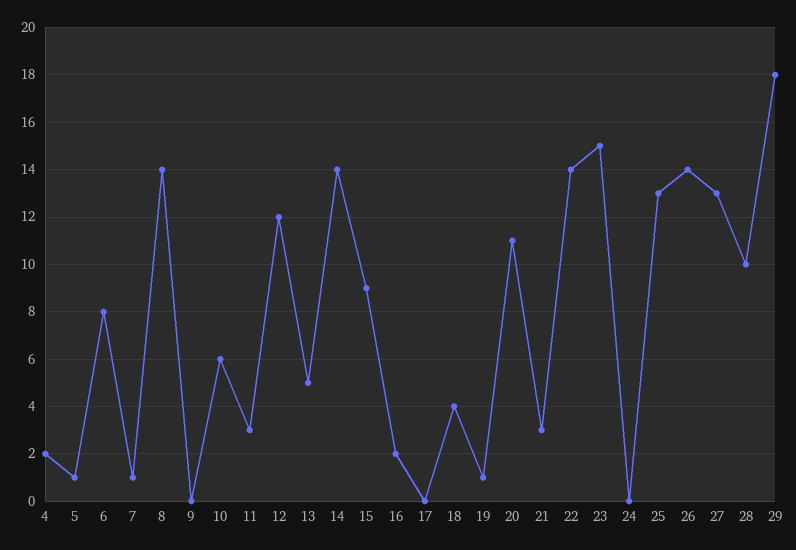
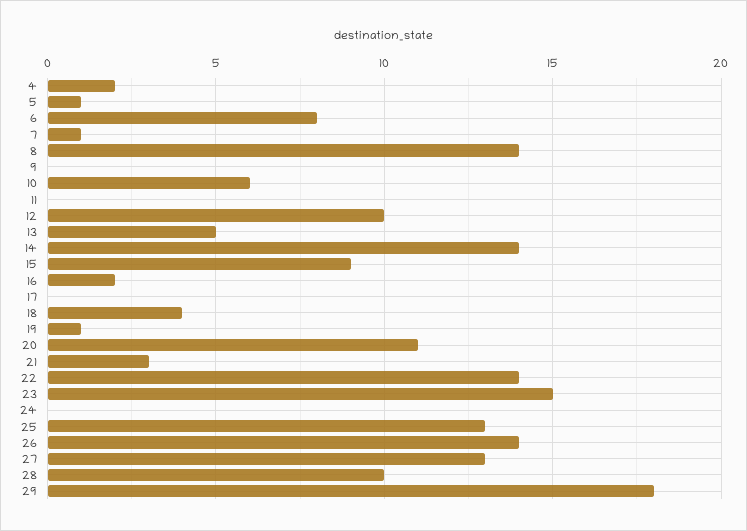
11: 3 -> 0
12: 12 -> 10

